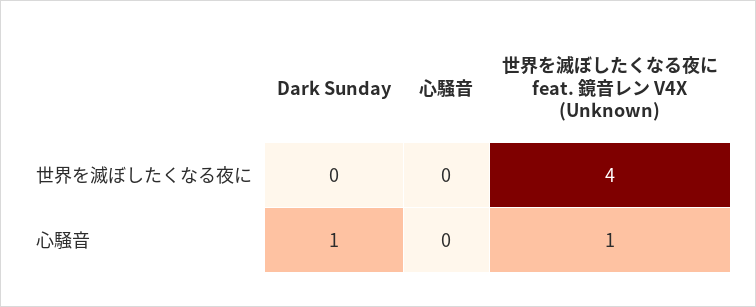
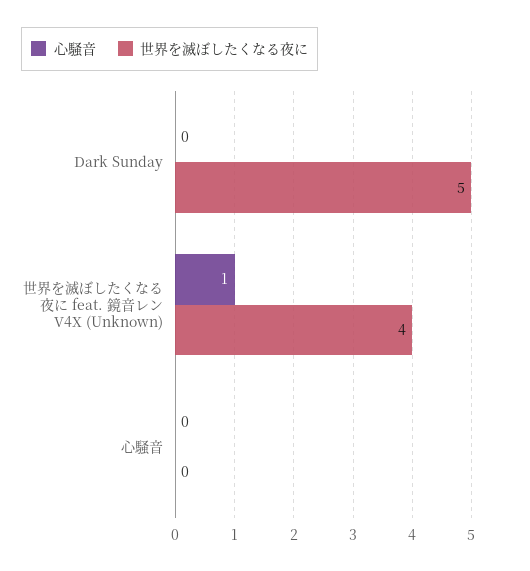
世界を滅ぼしたくなる夜に, Dark Sunday: 0 -> 5
心騒音, Dark Sunday: 1 -> 0

